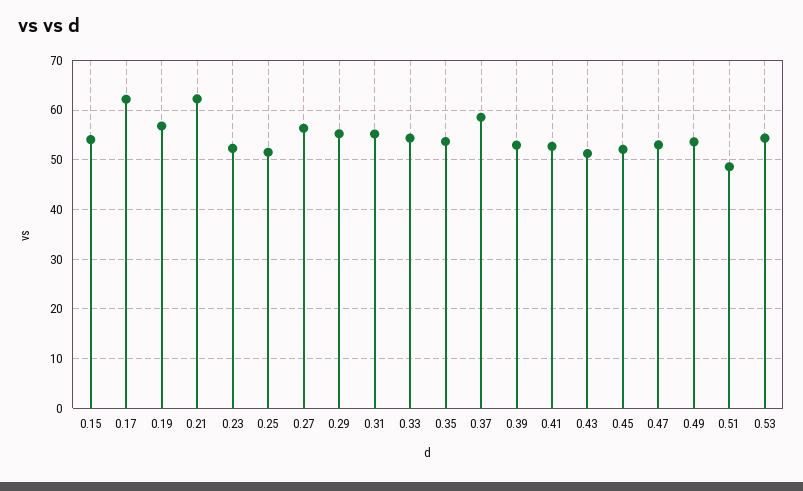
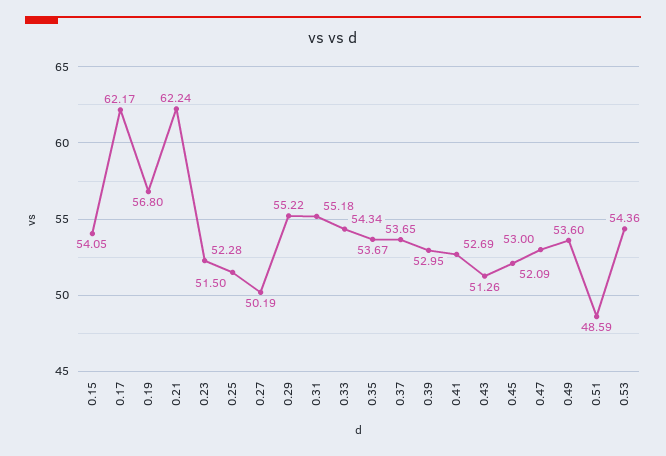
0.27: 56 -> 50.19
0.37: 58 -> 53.65

